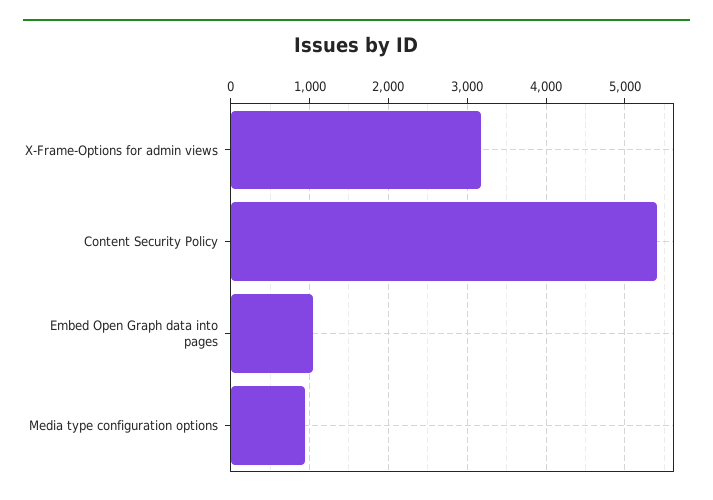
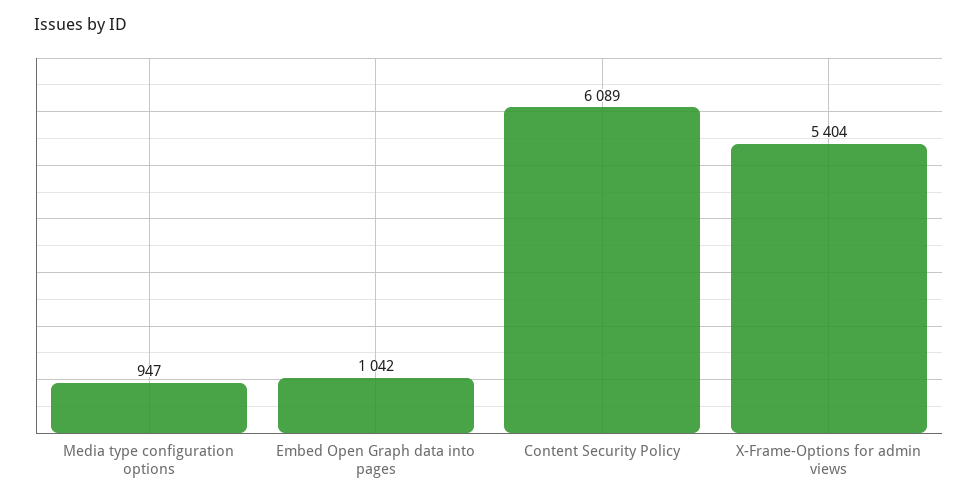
X-Frame-Options for admin views: 3200 -> 5404
Content Security Policy: 5400 -> 6089

